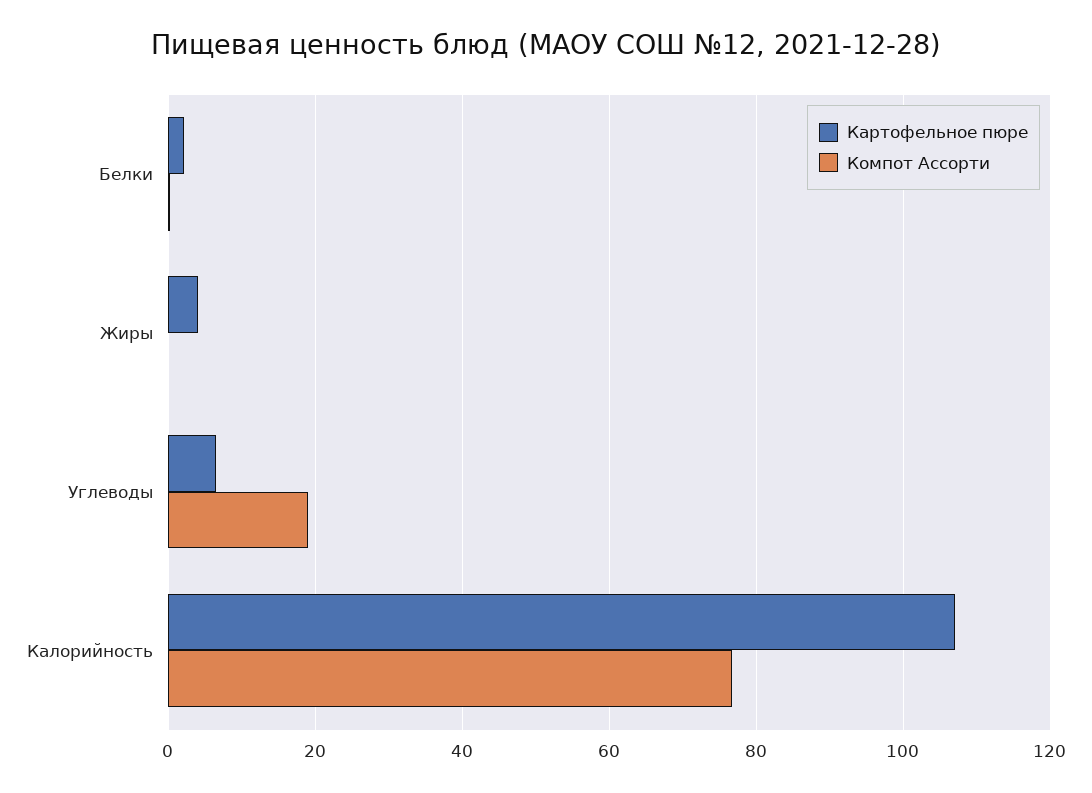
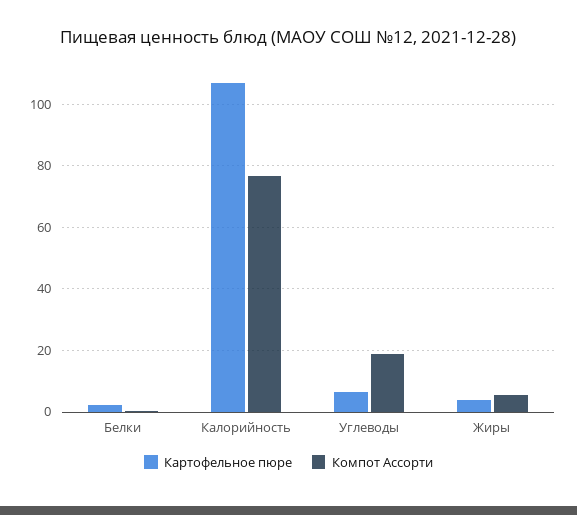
Компот Ассорти, Жиры: 0 -> 6

